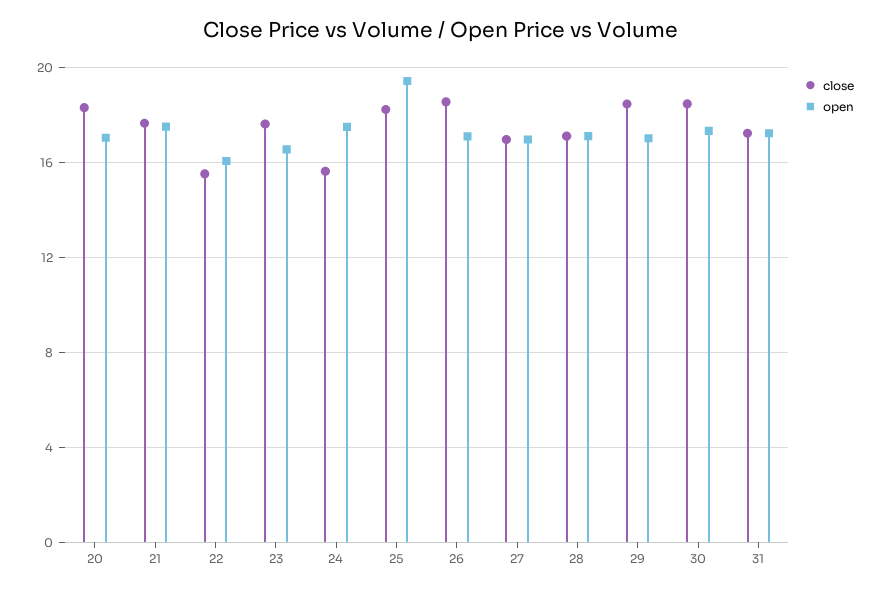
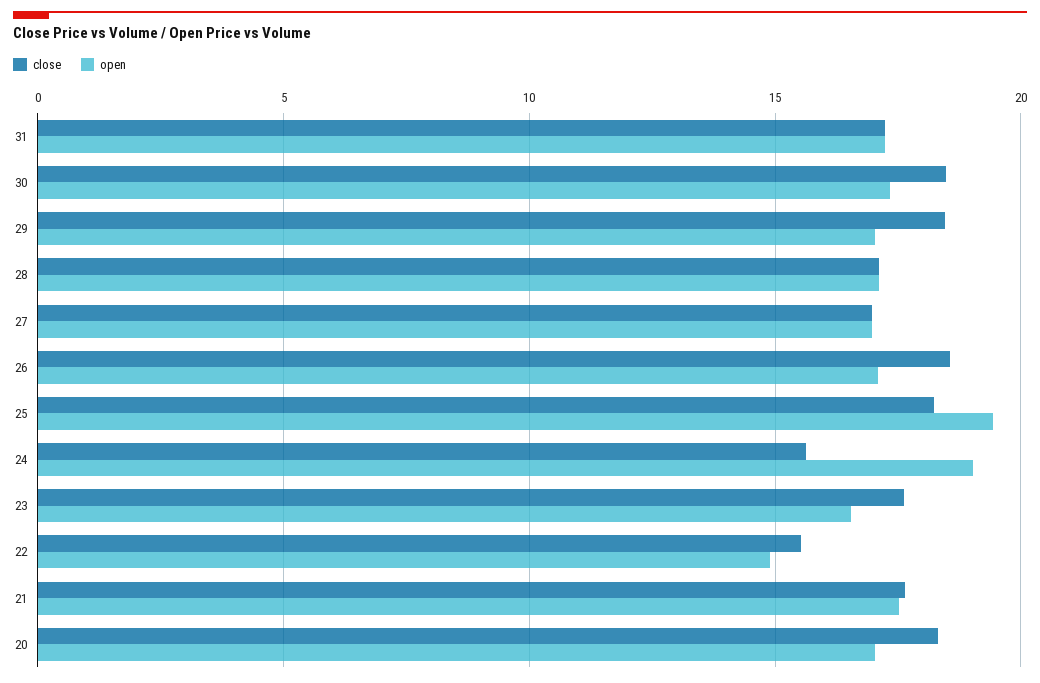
open, 22: 16 -> 15
open, 24: 17.5 -> 19

